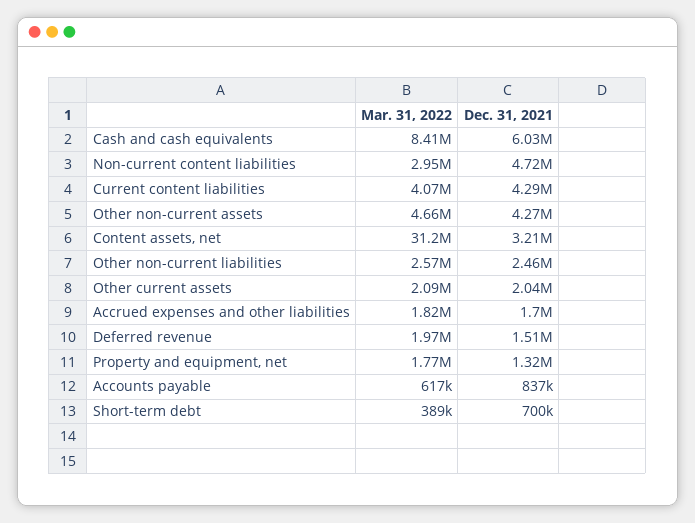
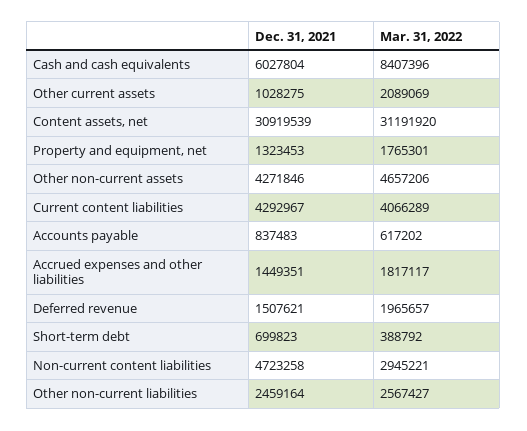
Dec. 31, 2021, Content assets, net: 3210000 -> 30919539
Dec. 31, 2021, Other current assets: 2040000 -> 1028275
Dec. 31, 2021, Accrued expenses and other liabilities: 1700000 -> 1449351

